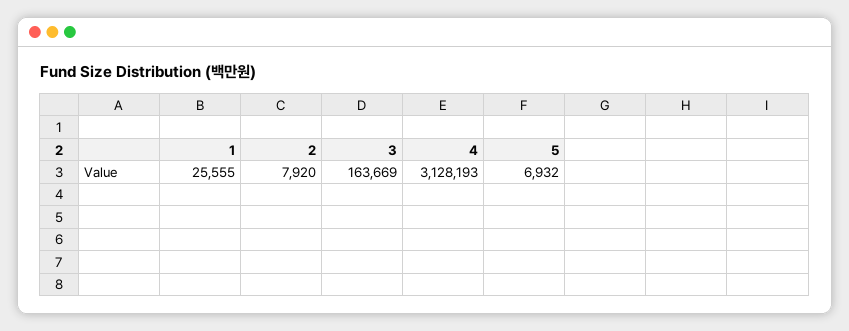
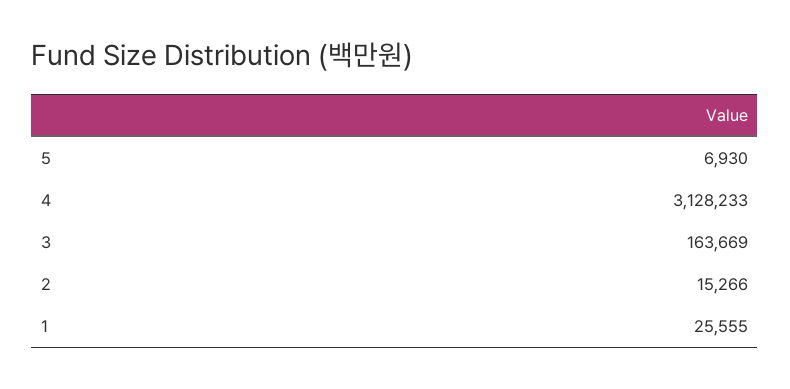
2: 7920 -> 15266
4: 3128193 -> 3128233
5: 6932 -> 6930

